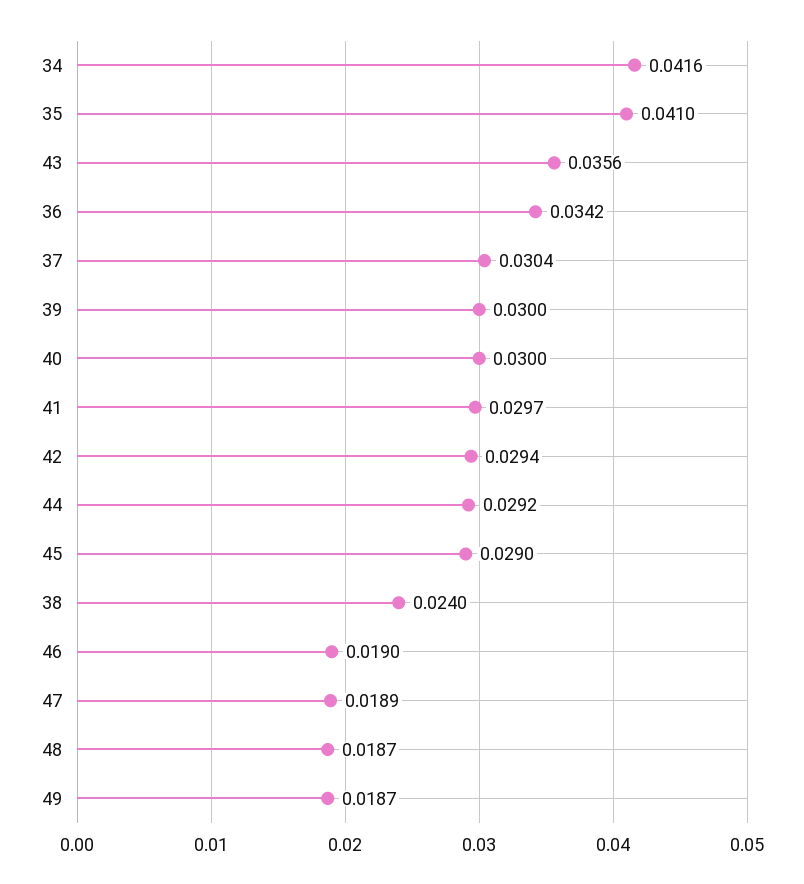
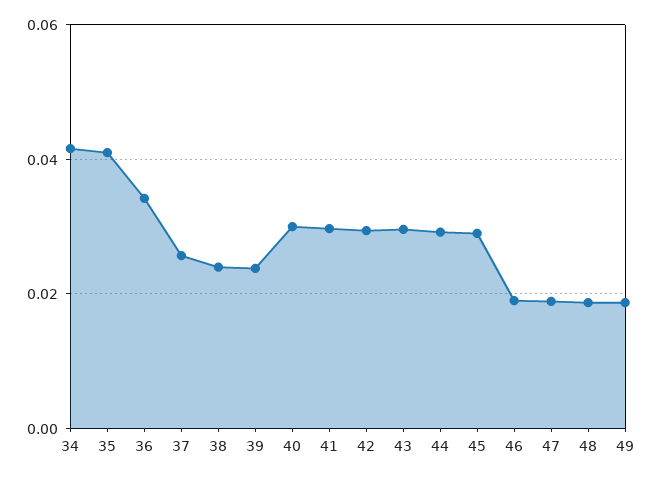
43: 0.0356 -> 0.03
37: 0.0304 -> 0.026
39: 0.03 -> 0.024

